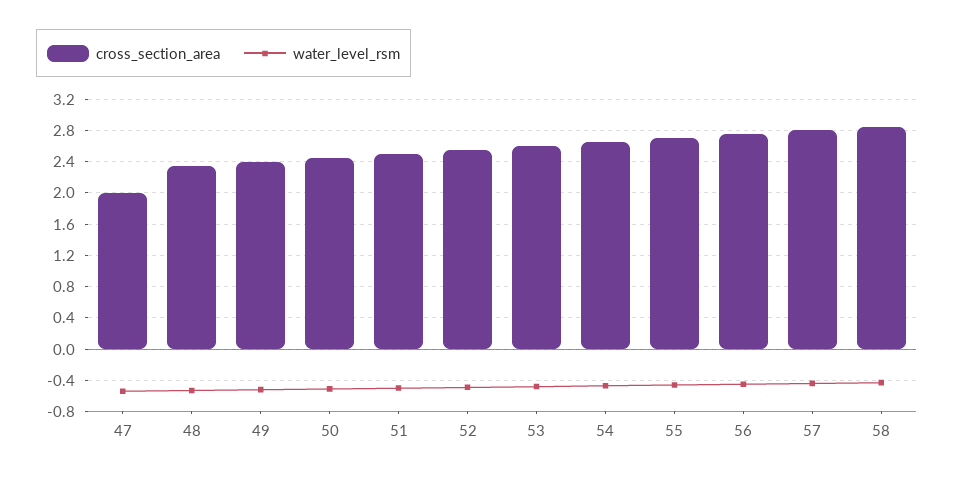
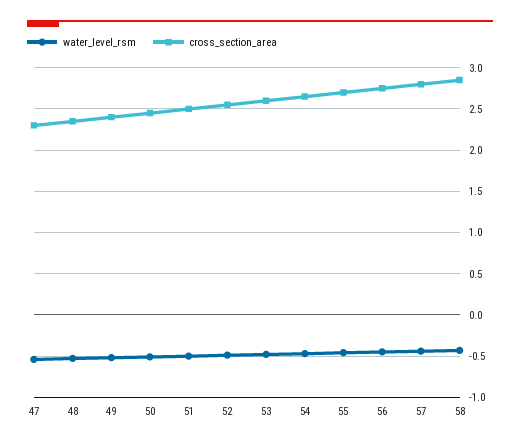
cross_section_area, 47: 2 -> 2.3

